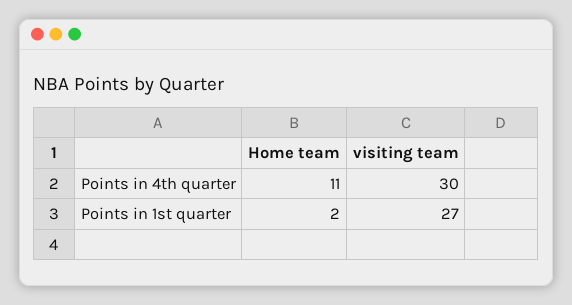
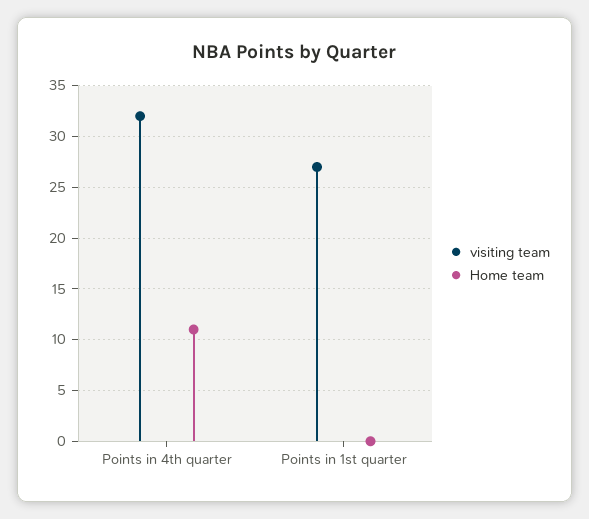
visiting team, Points in 4th quarter: 30 -> 32
Home team, Points in 1st quarter: 2 -> 0

